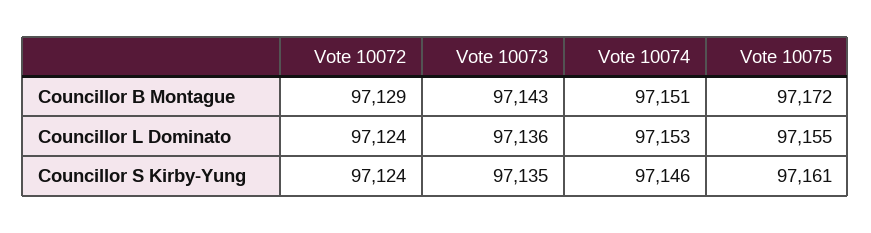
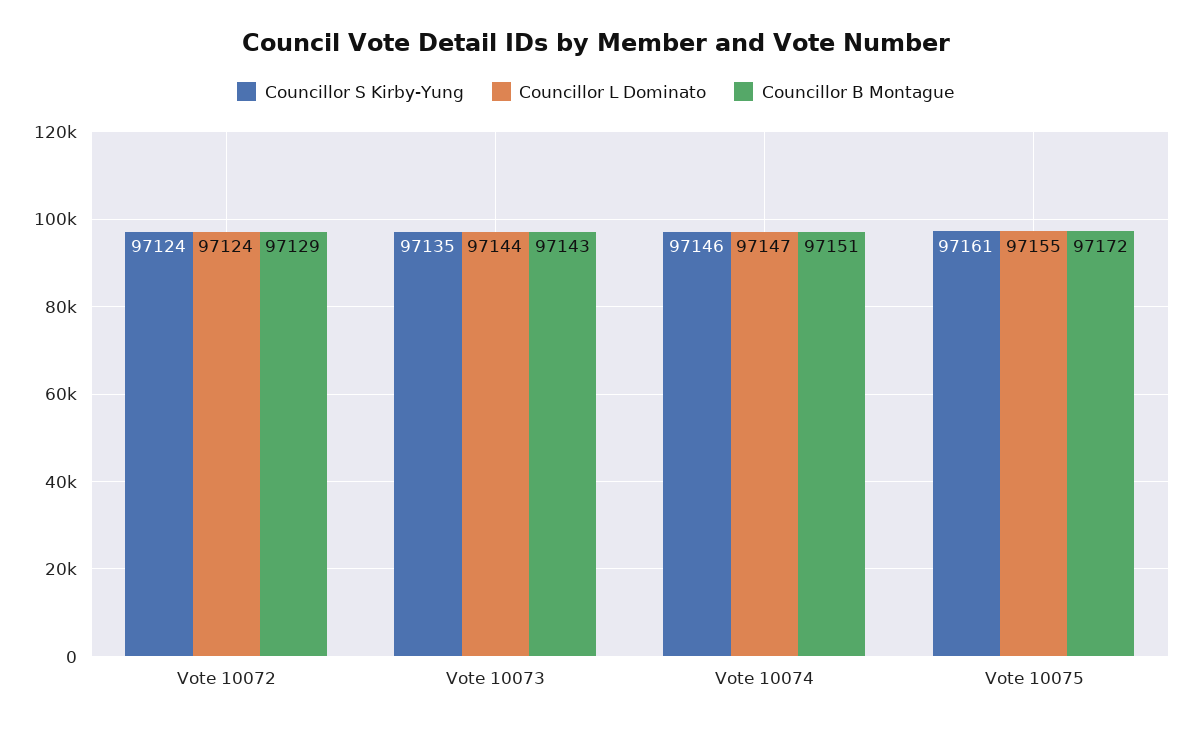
Councillor L Dominato, Vote 10073: 97136 -> 97144
Councillor L Dominato, Vote 10074: 97153 -> 97147

